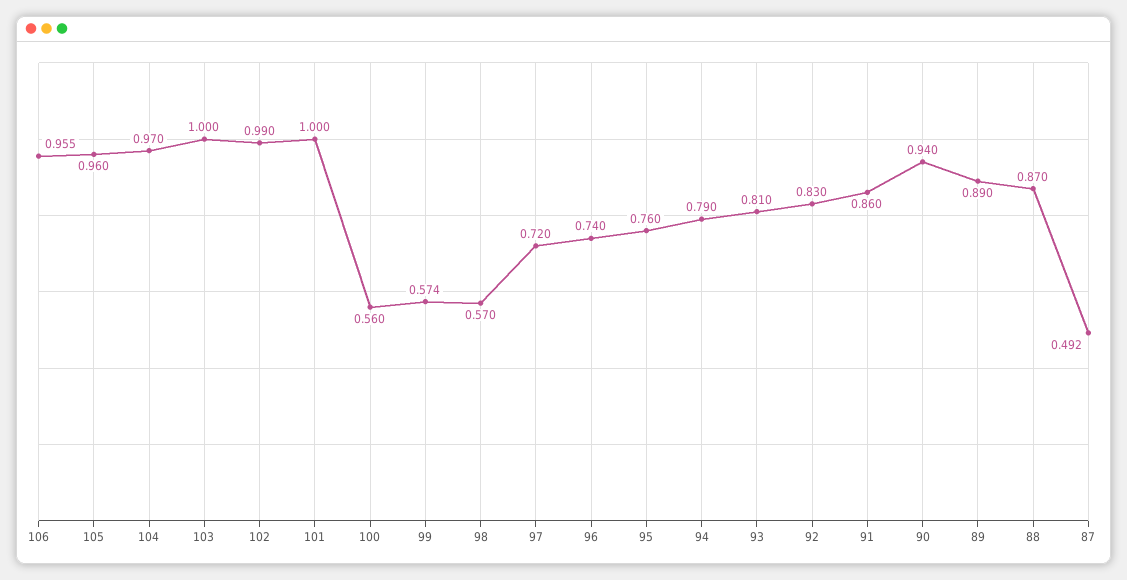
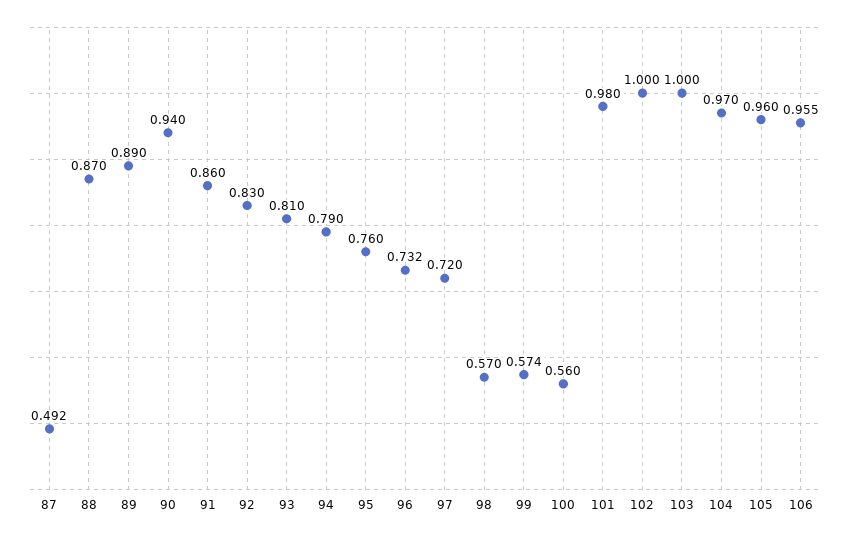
102: 0.99 -> 1
101: 1 -> 0.98
96: 0.74 -> 0.732

